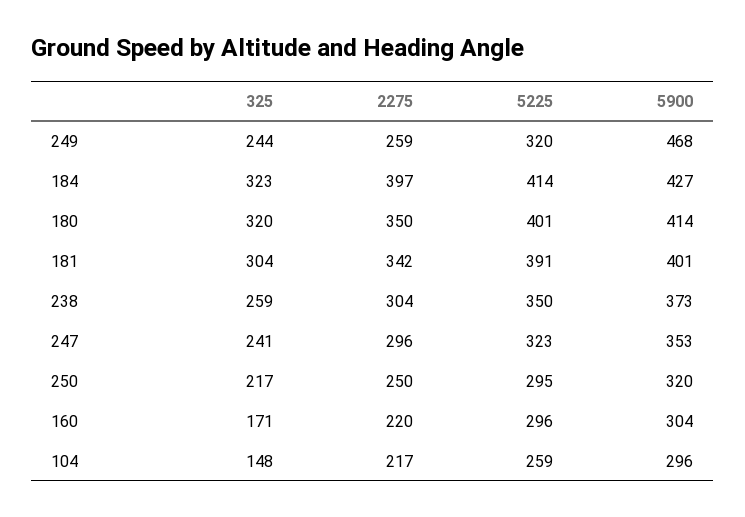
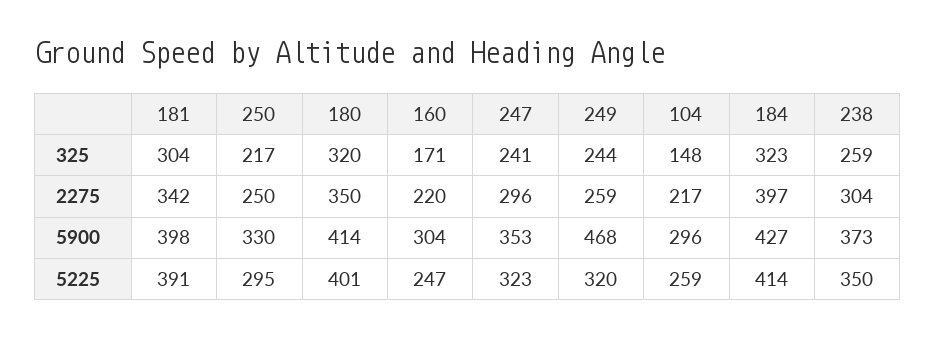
5900, 181: 401 -> 398
5900, 250: 320 -> 330
5225, 160: 296 -> 247

